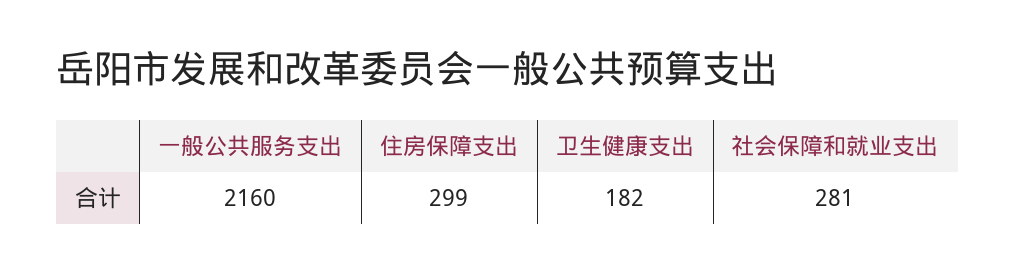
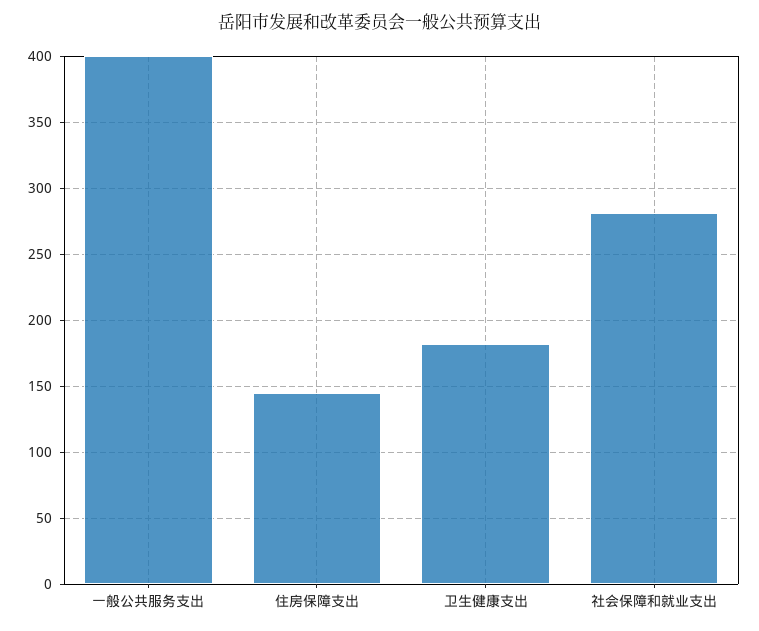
一般公共服务支出: 2160 -> 400
住房保障支出: 299 -> 145

